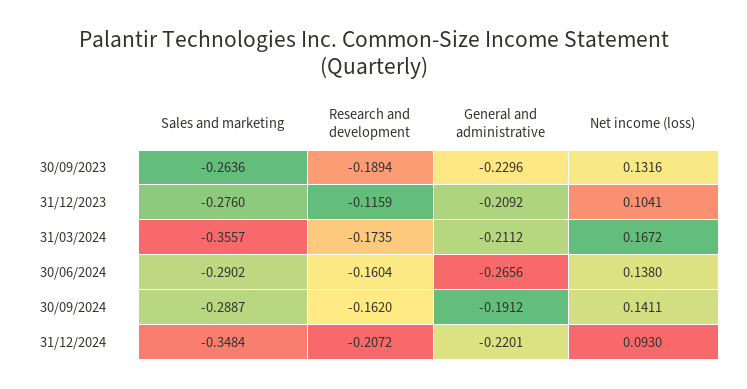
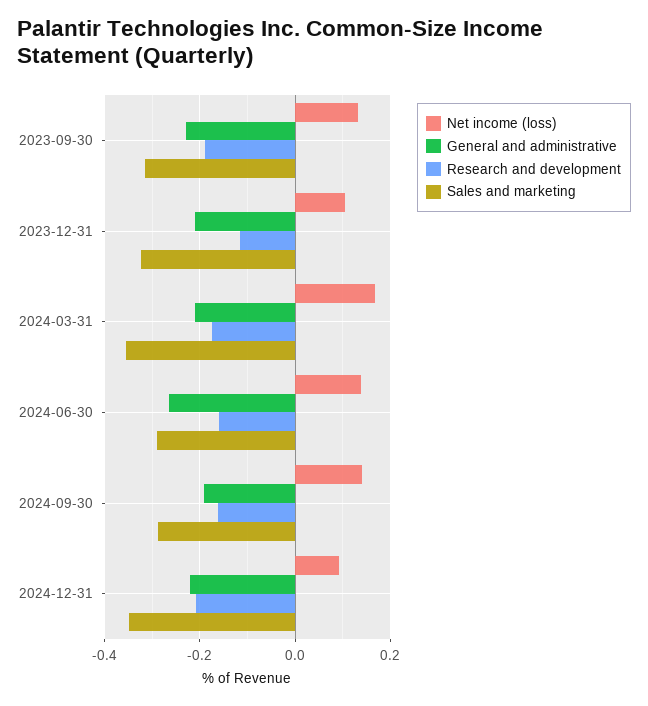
Sales and marketing, 30/09/2023: -0.2636 -> -0.32
Sales and marketing, 31/12/2023: -0.276 -> -0.32

